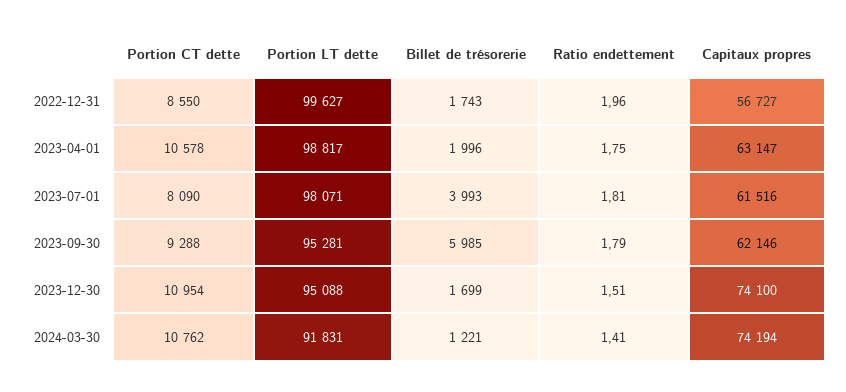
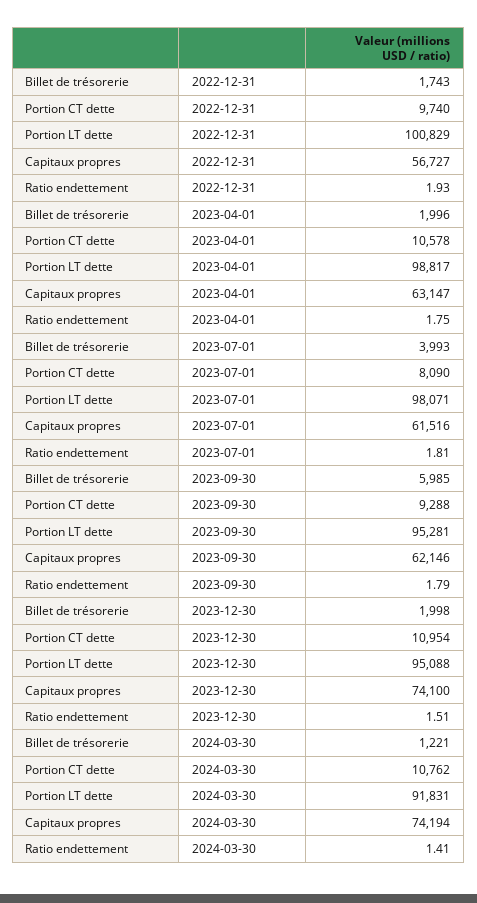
Portion CT dette, 2022-12-31: 8550 -> 9740
Portion LT dette, 2022-12-31: 99627 -> 100829
Ratio endettement, 2022-12-31: 1.96 -> 1.93
Billet de trésorerie, 2023-12-30: 1699 -> 1998

